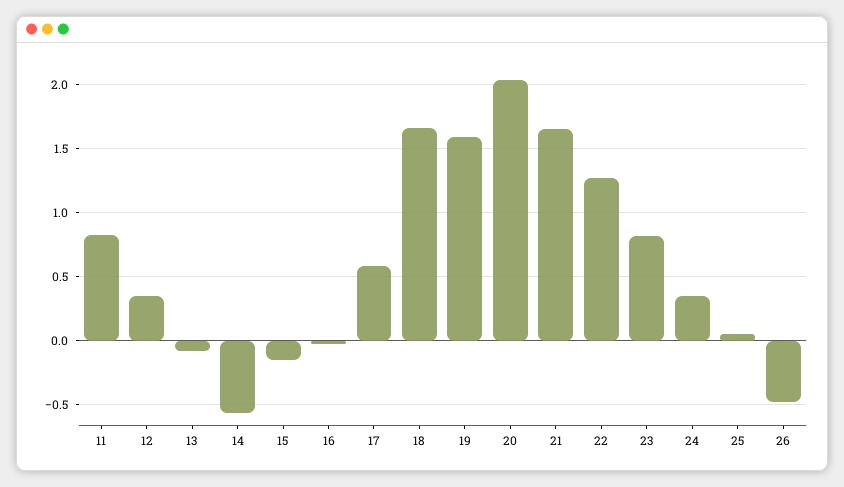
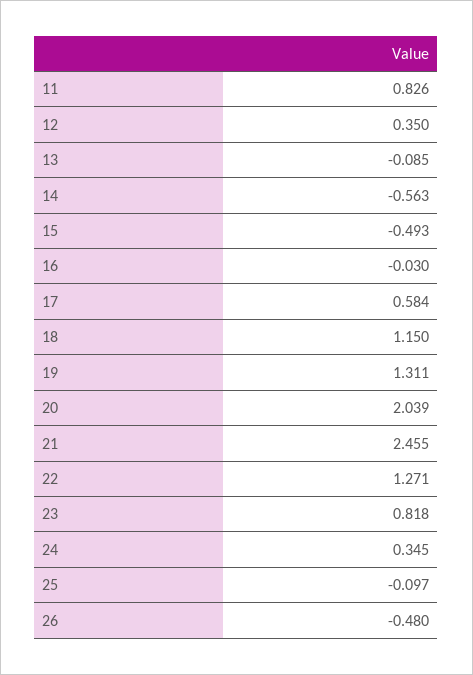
15: -0.15 -> -0.493
18: 1.65 -> 1.15
19: 1.6 -> 1.311
21: 1.65 -> 2.455
25: 0.05 -> -0.097

